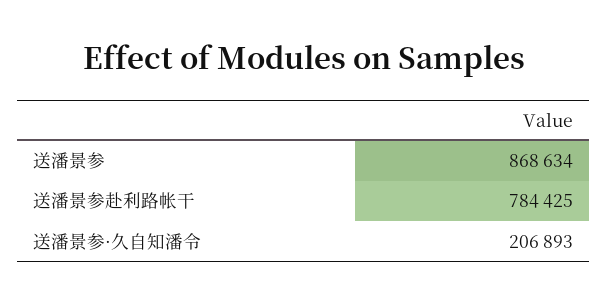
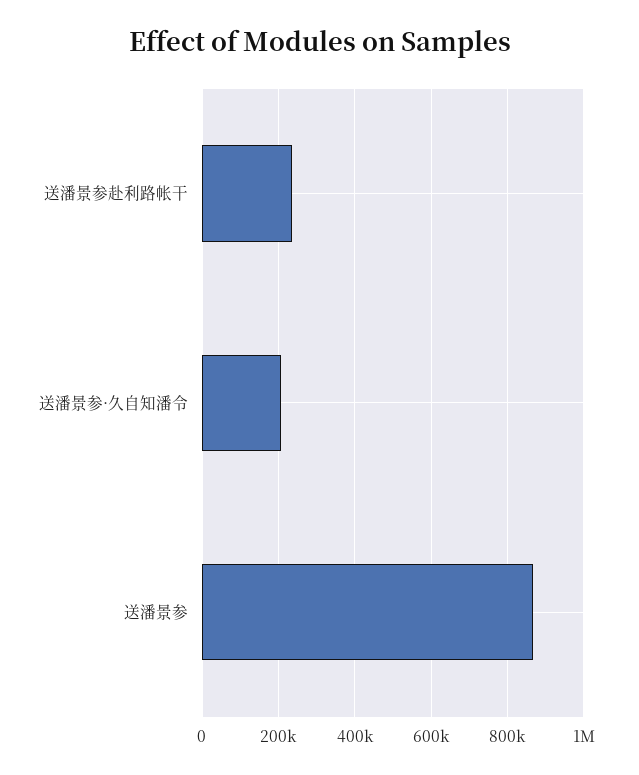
送潘景参赴利路帐干: 784425 -> 240000

